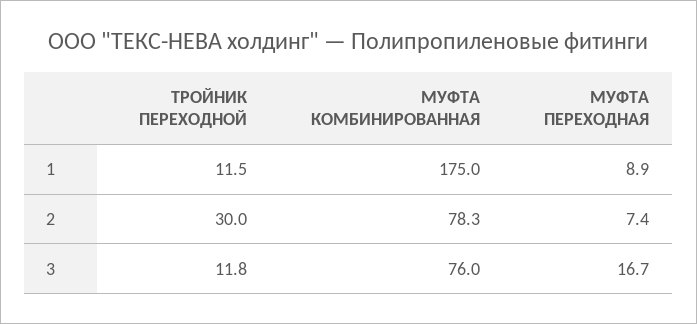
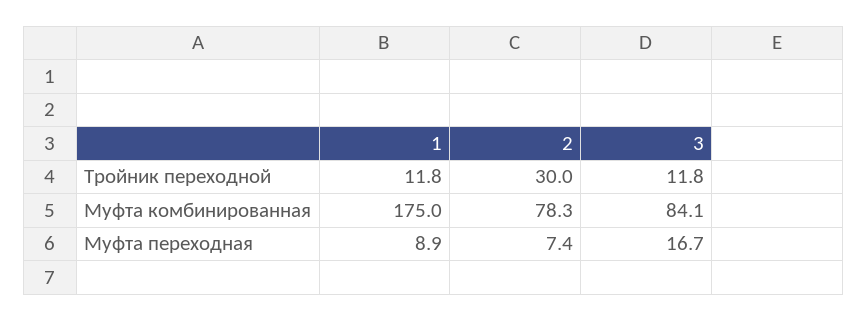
ТРОЙНИК ПЕРЕХОДНОЙ, 1: 11.5 -> 11.8
МУФТА КОМБИНИРОВАННАЯ, 3: 76 -> 84.1

